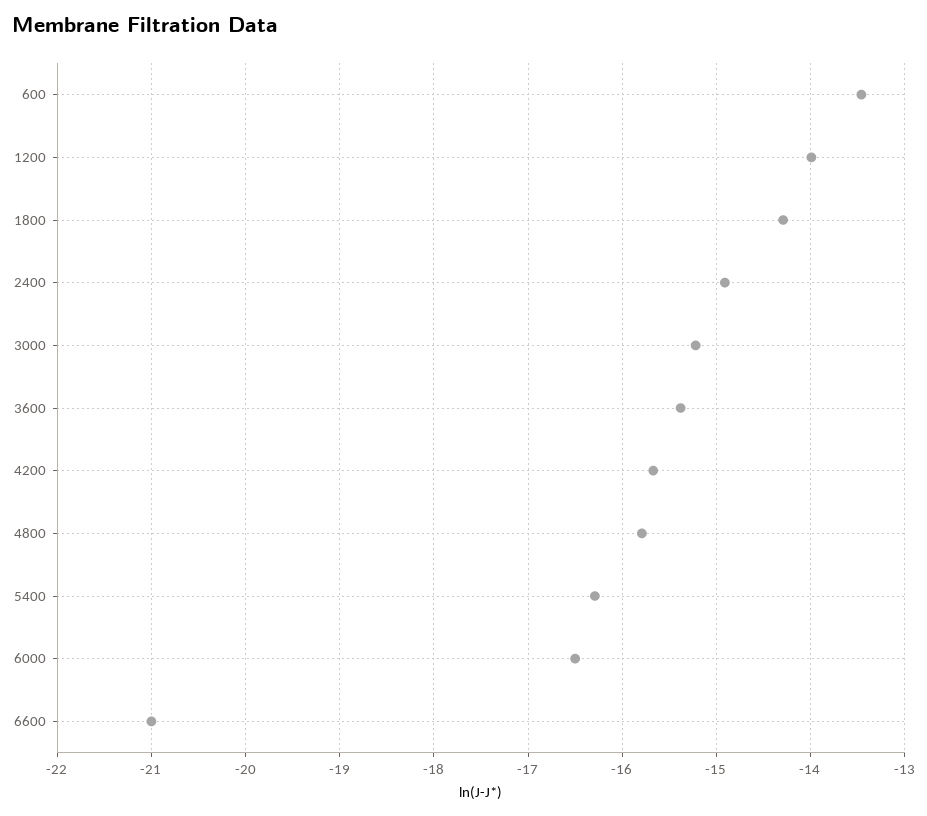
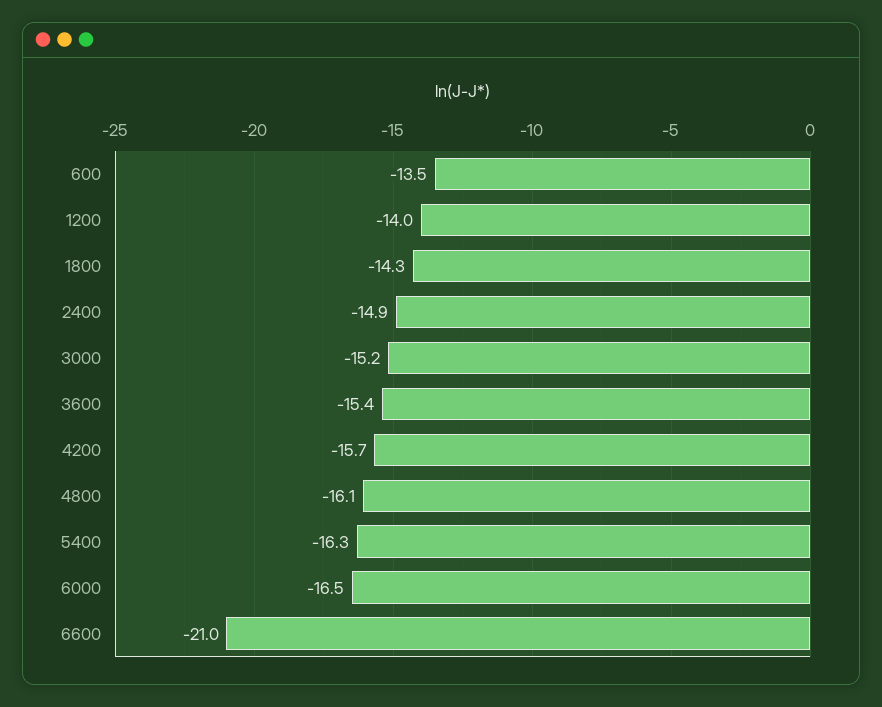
4800: -15.8 -> -16.1

